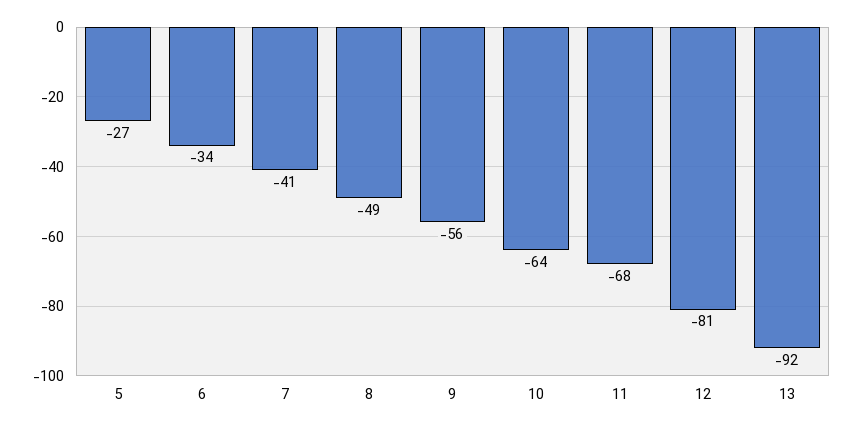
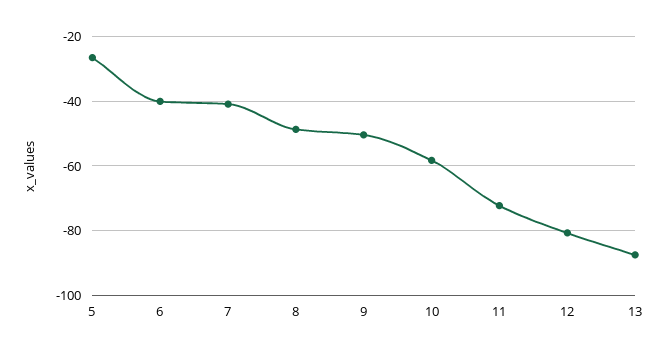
6: -34 -> -40
9: -56 -> -50
10: -64 -> -58
11: -68 -> -72
13: -92 -> -88

